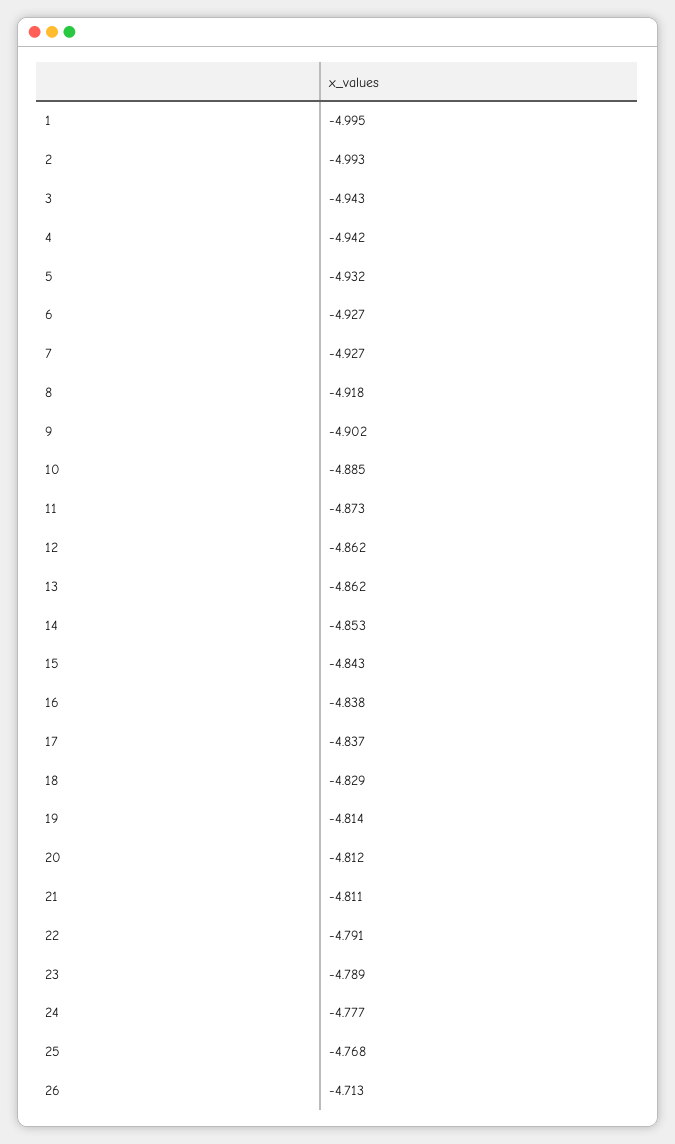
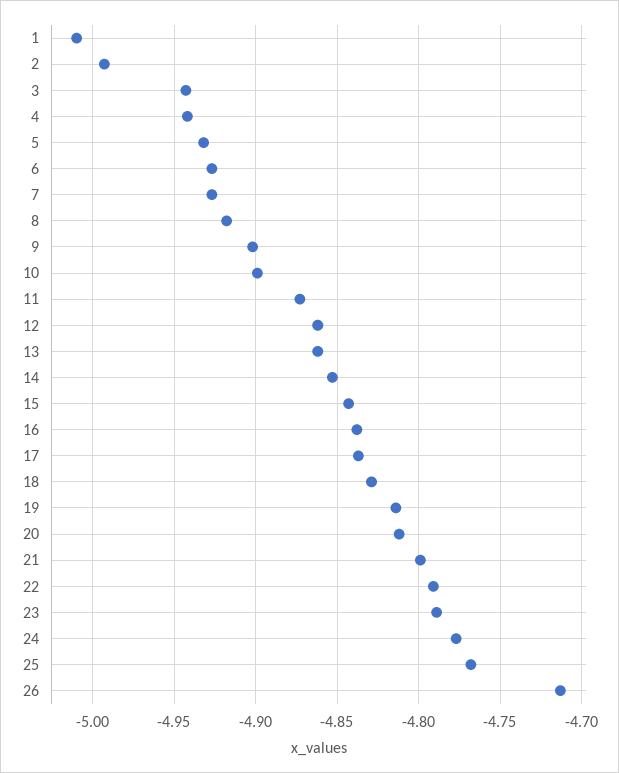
1: -4.995 -> -5.01
10: -4.885 -> -4.9
21: -4.811 -> -4.8

